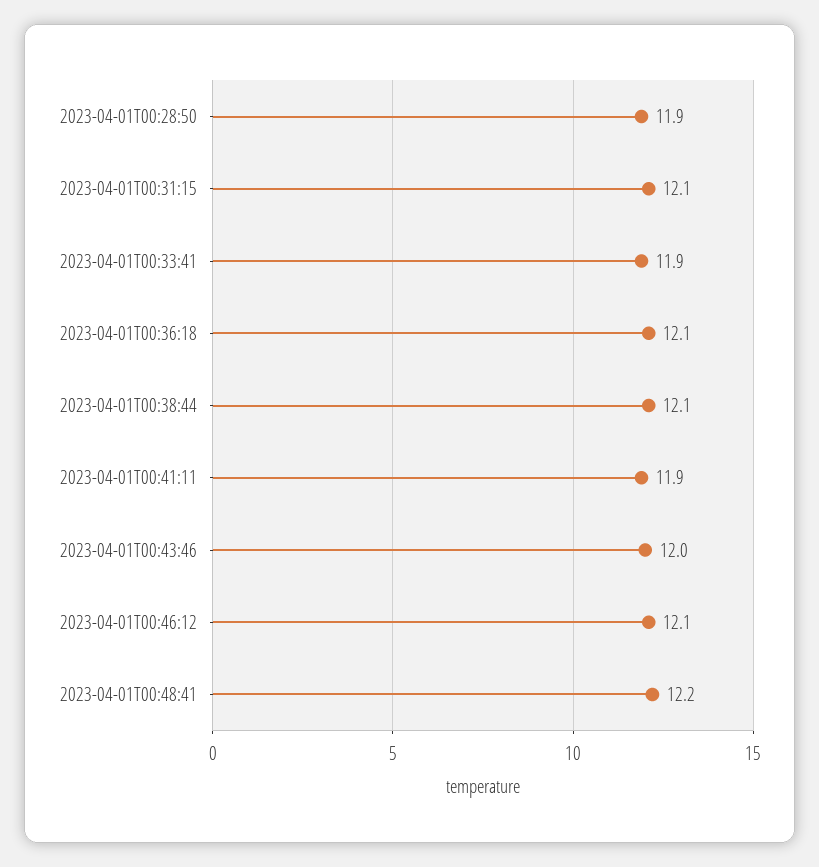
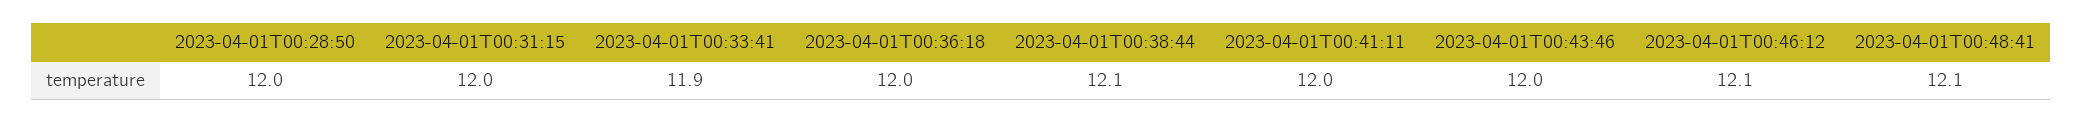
2023-04-01T00:28:50: 11.9 -> 12
2023-04-01T00:31:15: 12.1 -> 12
2023-04-01T00:36:18: 12.1 -> 12
2023-04-01T00:41:11: 11.9 -> 12
2023-04-01T00:48:41: 12.2 -> 12.1

